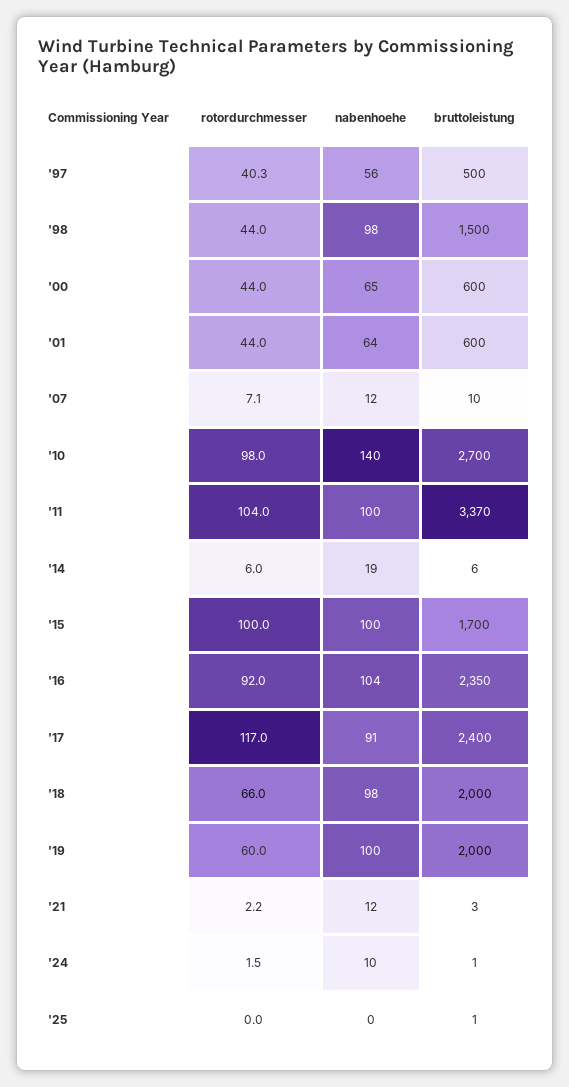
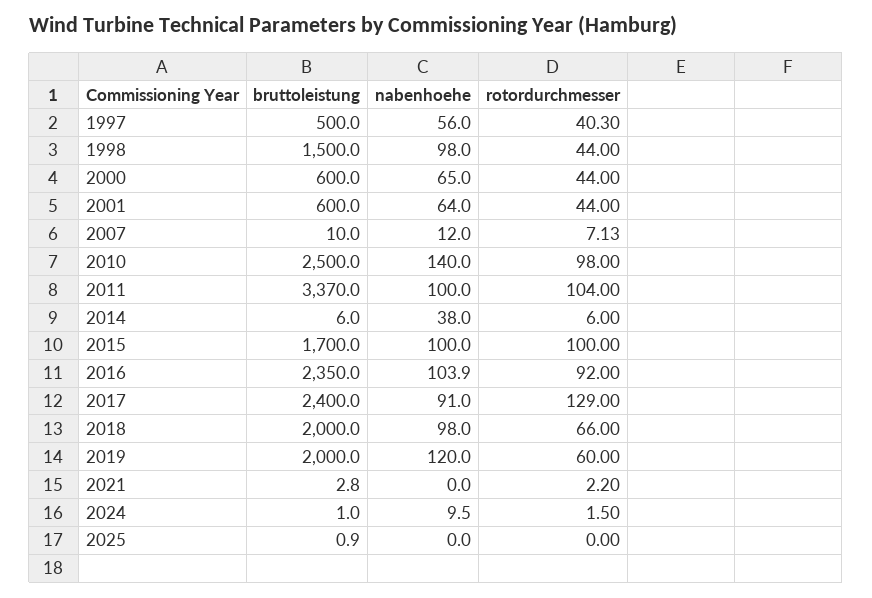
bruttoleistung, '10: 2700 -> 2500
nabenhoehe, '14: 19 -> 38
rotordurchmesser, '17: 117 -> 129
nabenhoehe, '19: 100 -> 120
nabenhoehe, '21: 12 -> 0

